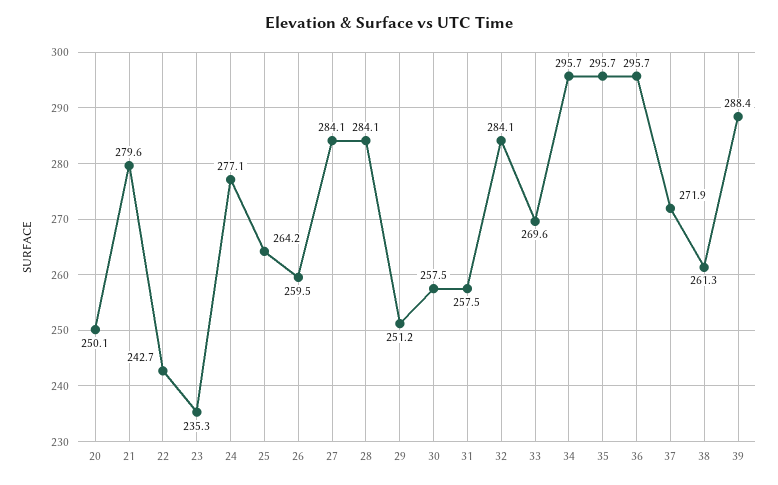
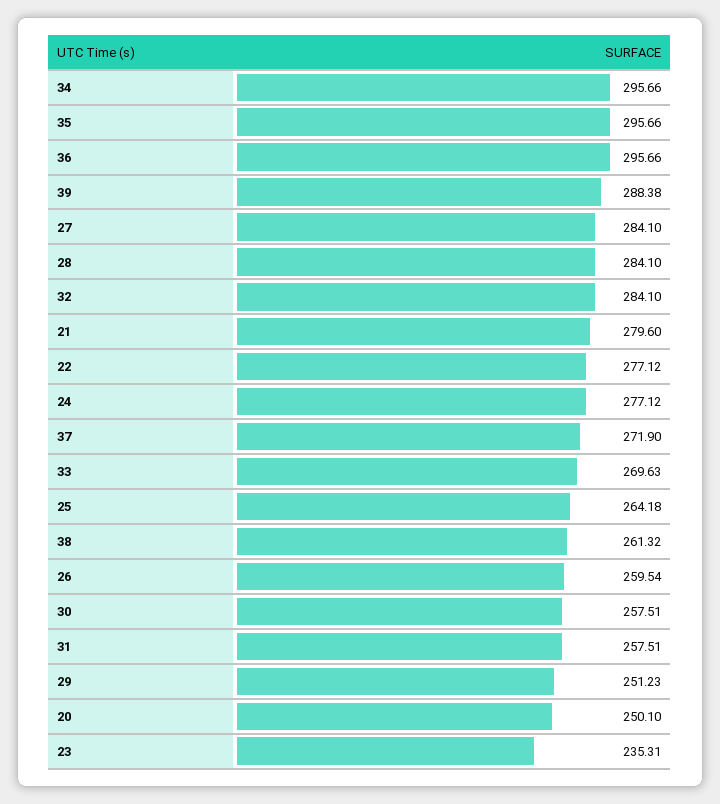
22: 242.7 -> 277.12

